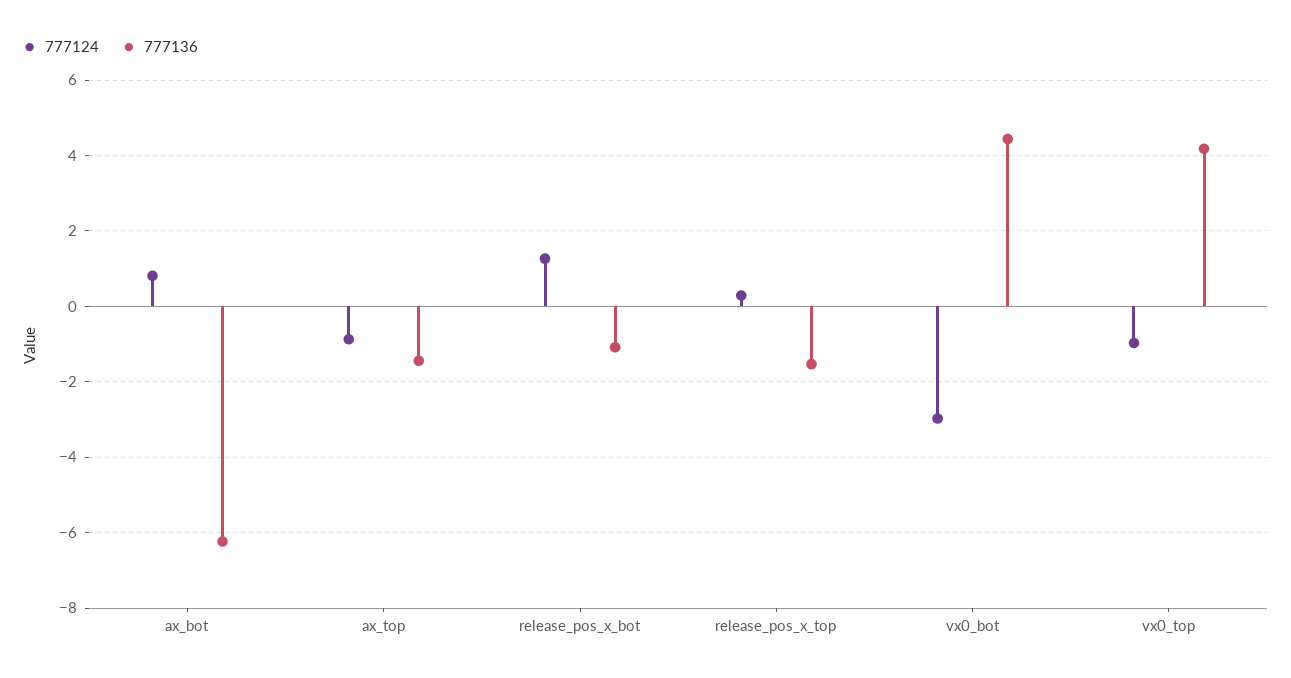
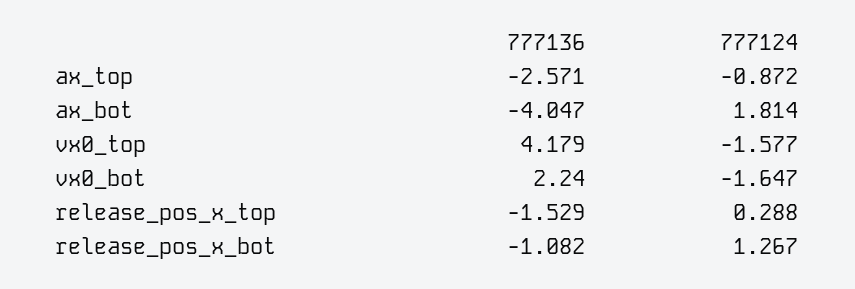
777124, ax_bot: 0.8 -> 1.814
777136, ax_bot: -6.2 -> -4.047
777136, ax_top: -1.4 -> -2.571
777124, vx0_bot: -3 -> -1.647
777136, vx0_bot: 4.4 -> 2.24
777124, vx0_top: -1 -> -1.577

